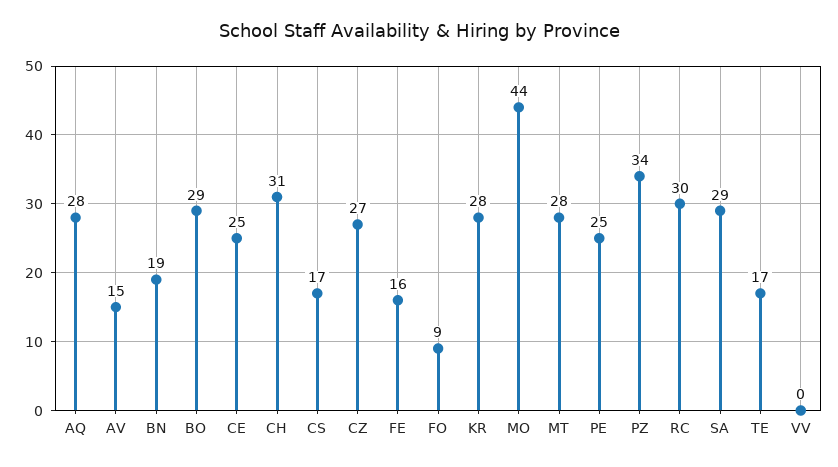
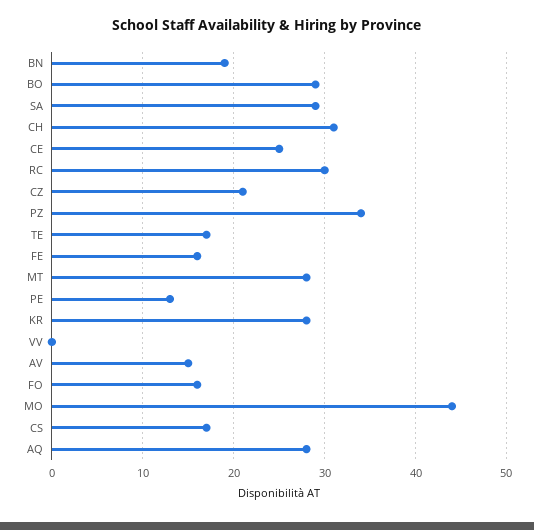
CZ: 27 -> 21
FO: 9 -> 16
PE: 25 -> 13

